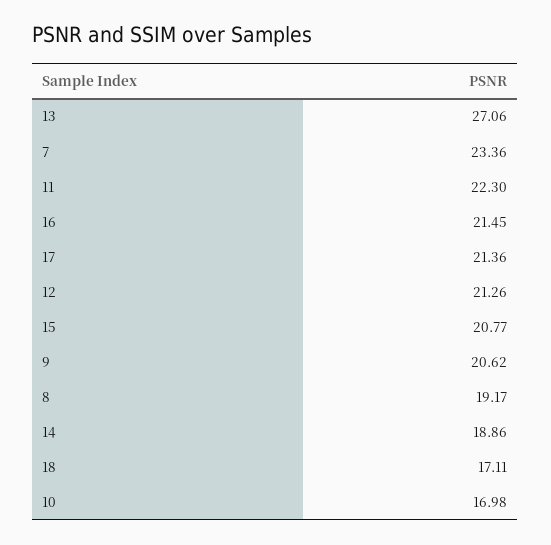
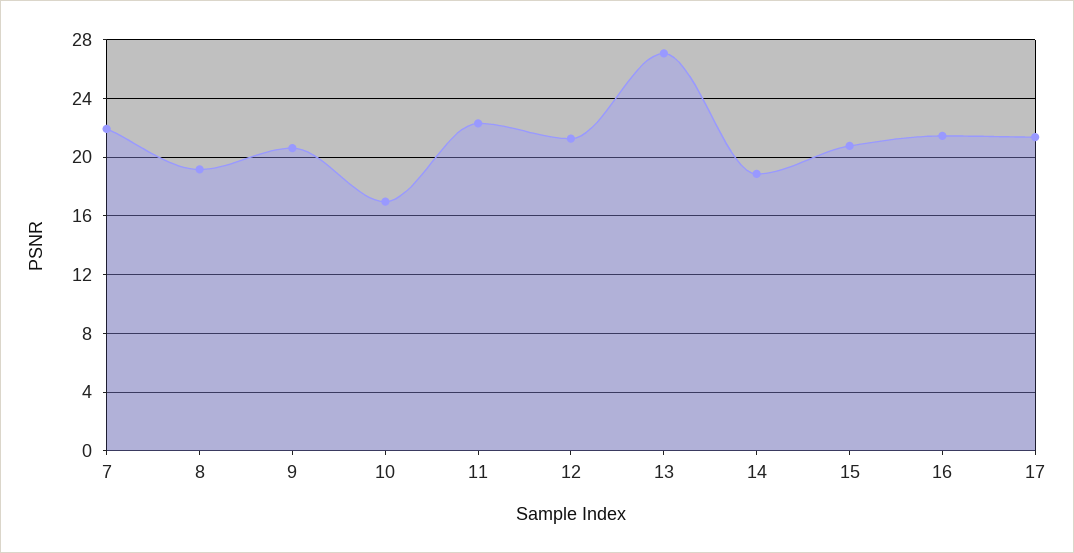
7: 23.36 -> 22
18: 17.11 -> none

